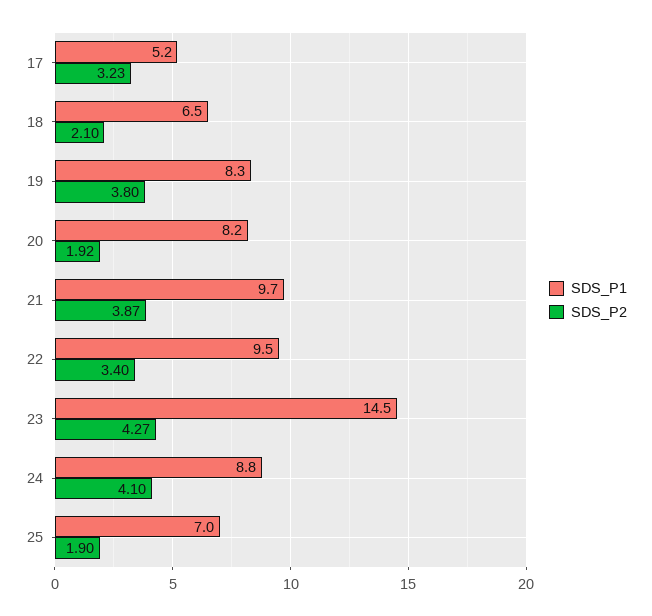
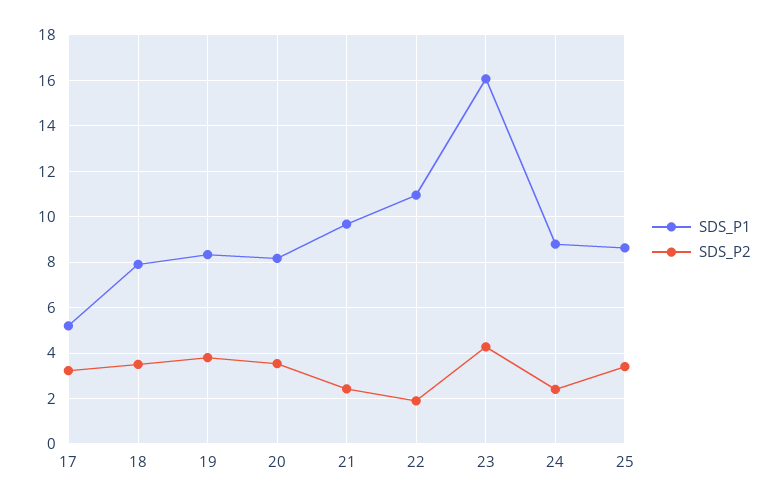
SDS_P1, 18: 6.5 -> 8
SDS_P2, 18: 2.1 -> 3.5
SDS_P2, 20: 1.92 -> 3.5
SDS_P2, 21: 3.87 -> 2.5
SDS_P1, 22: 9.5 -> 11
SDS_P2, 22: 3.4 -> 2
SDS_P1, 23: 14.5 -> 16
SDS_P2, 24: 4.1 -> 2.5
SDS_P1, 25: 7 -> 8.5
SDS_P2, 25: 1.9 -> 3.5

